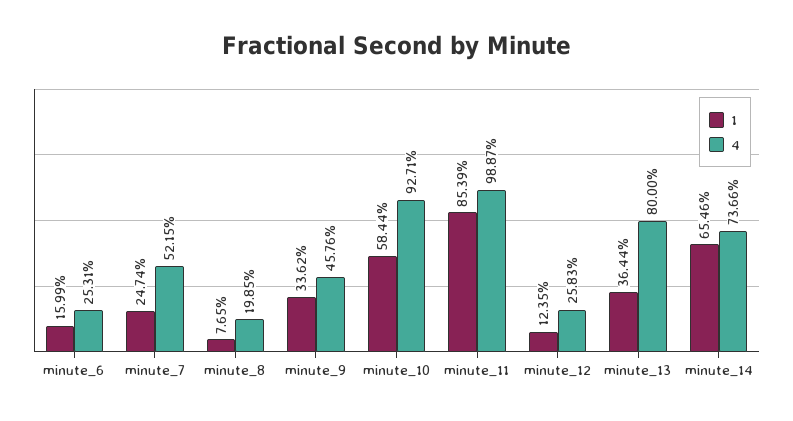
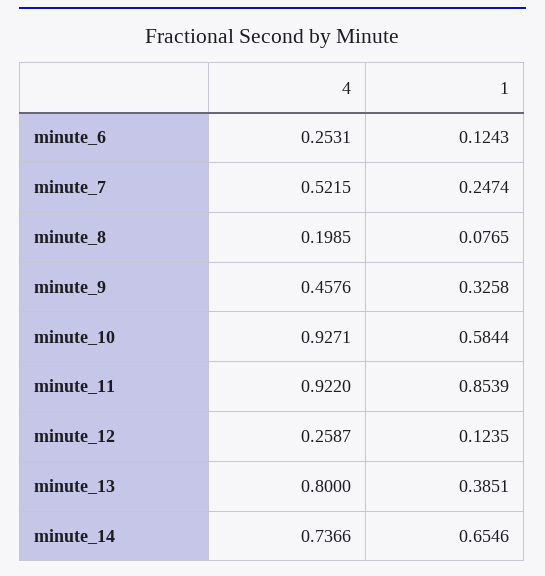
1, minute_6: 0.1599 -> 0.1243
1, minute_9: 0.3362 -> 0.3258
4, minute_11: 0.9887 -> 0.922
4, minute_12: 0.2583 -> 0.2587
1, minute_13: 0.3644 -> 0.3851

